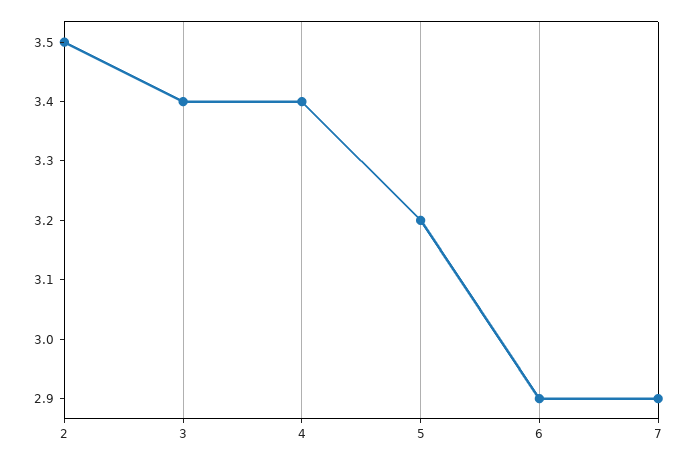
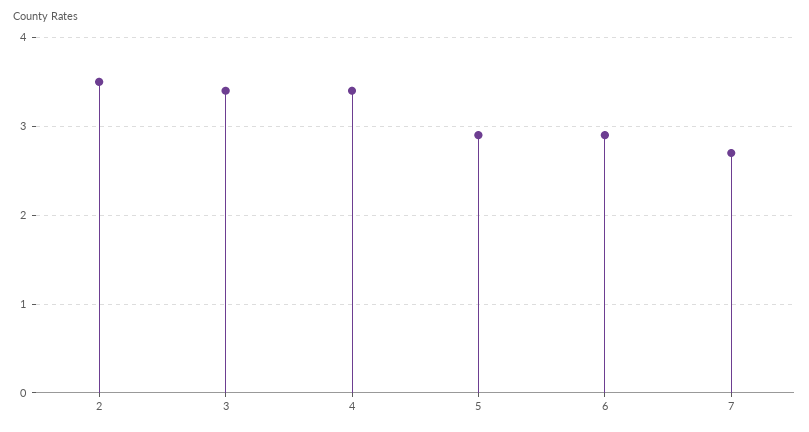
5: 3.2 -> 2.9
7: 2.9 -> 2.7

